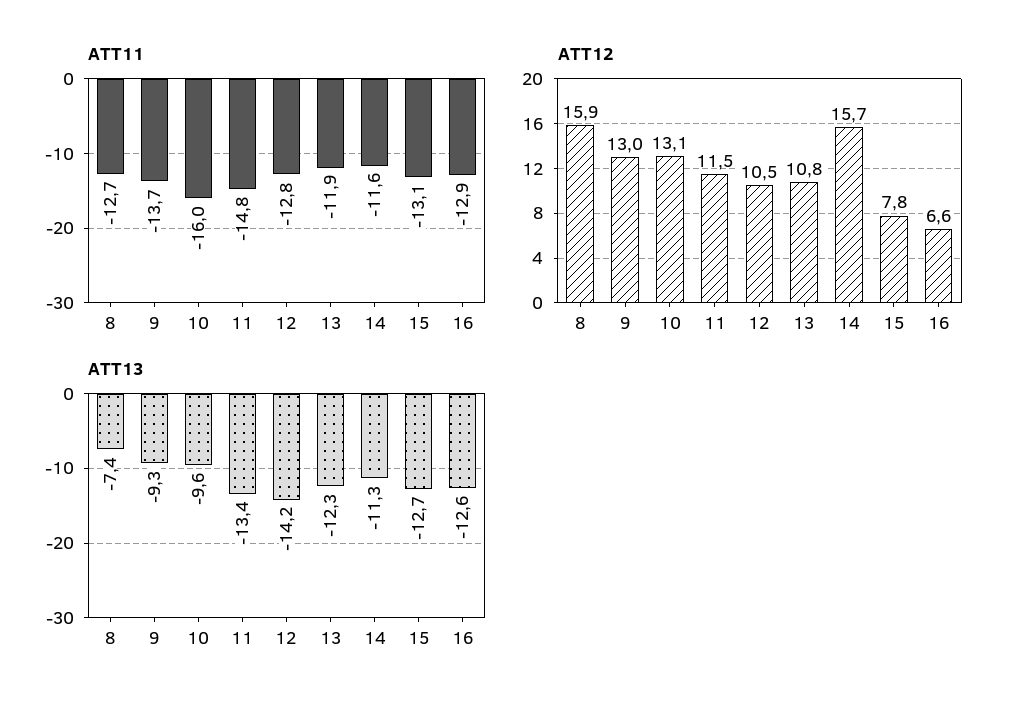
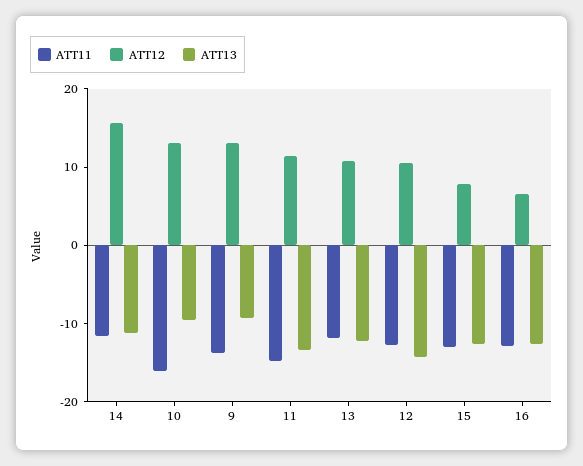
ATT11, 8: -12.7 -> none
ATT12, 8: 15.9 -> none
ATT13, 8: -7.4 -> none

